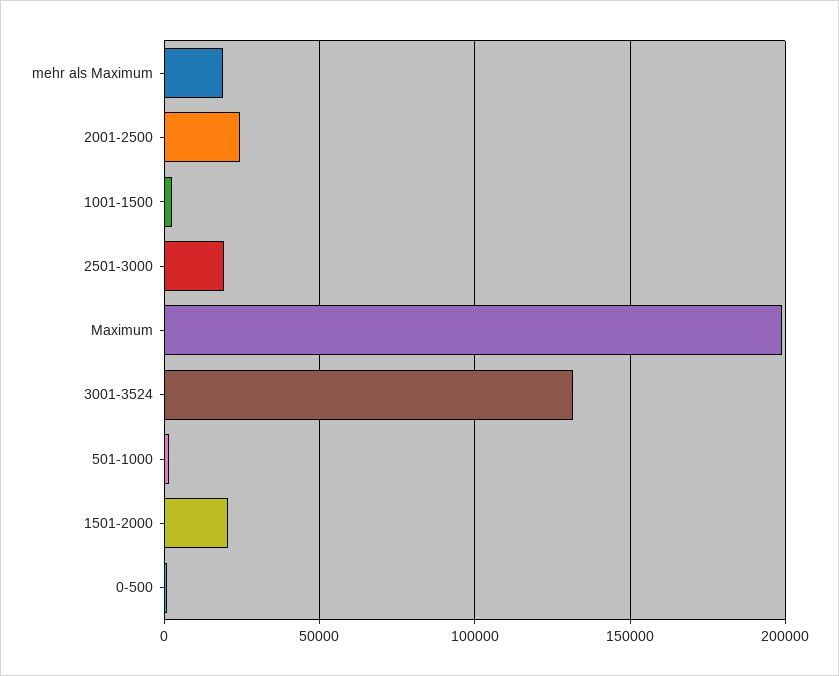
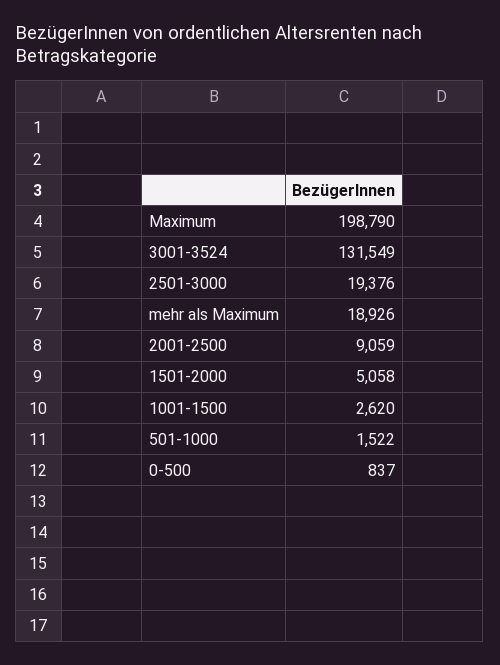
2001-2500: 25000 -> 9059
1501-2000: 20000 -> 5058

